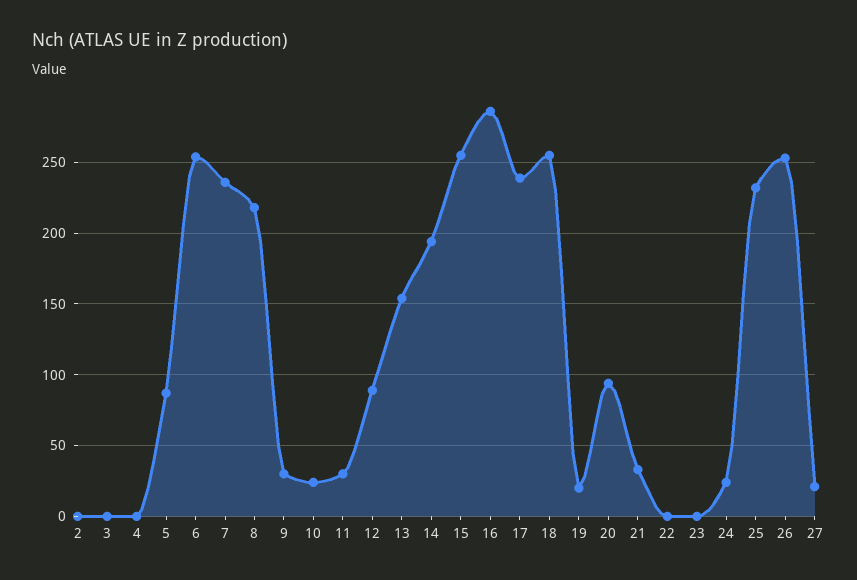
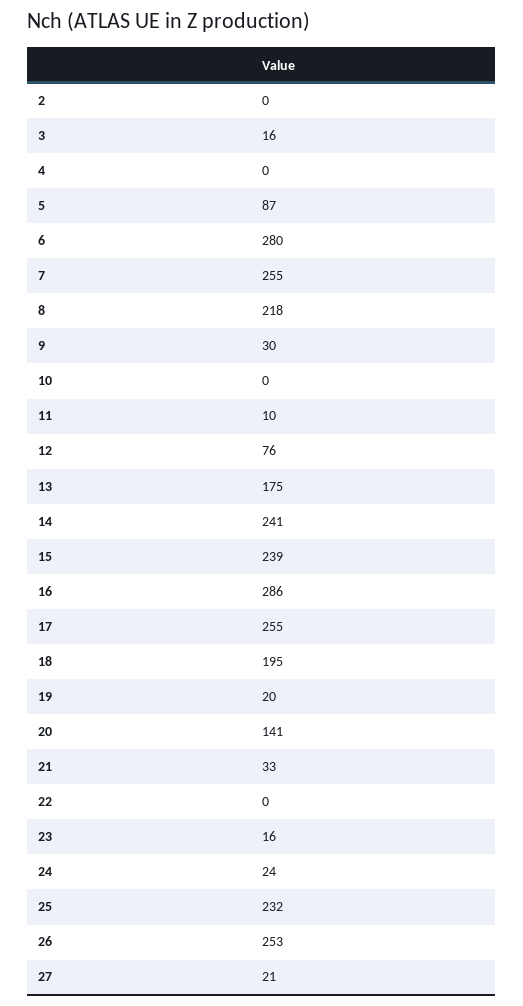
3: 0 -> 16
6: 255 -> 280
7: 235 -> 255
10: 25 -> 0
11: 30 -> 10
12: 90 -> 76
13: 155 -> 175
14: 195 -> 241
15: 255 -> 239
17: 240 -> 255
18: 255 -> 195
20: 95 -> 141
23: 0 -> 16

